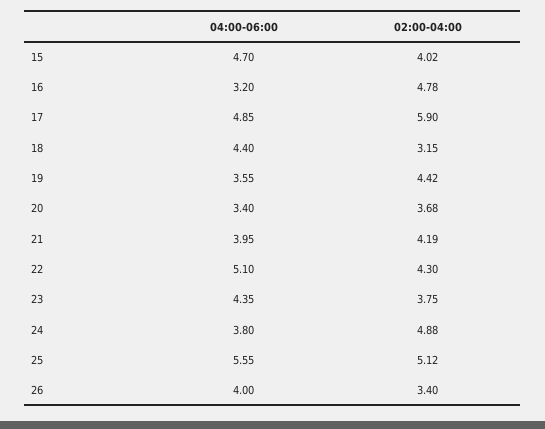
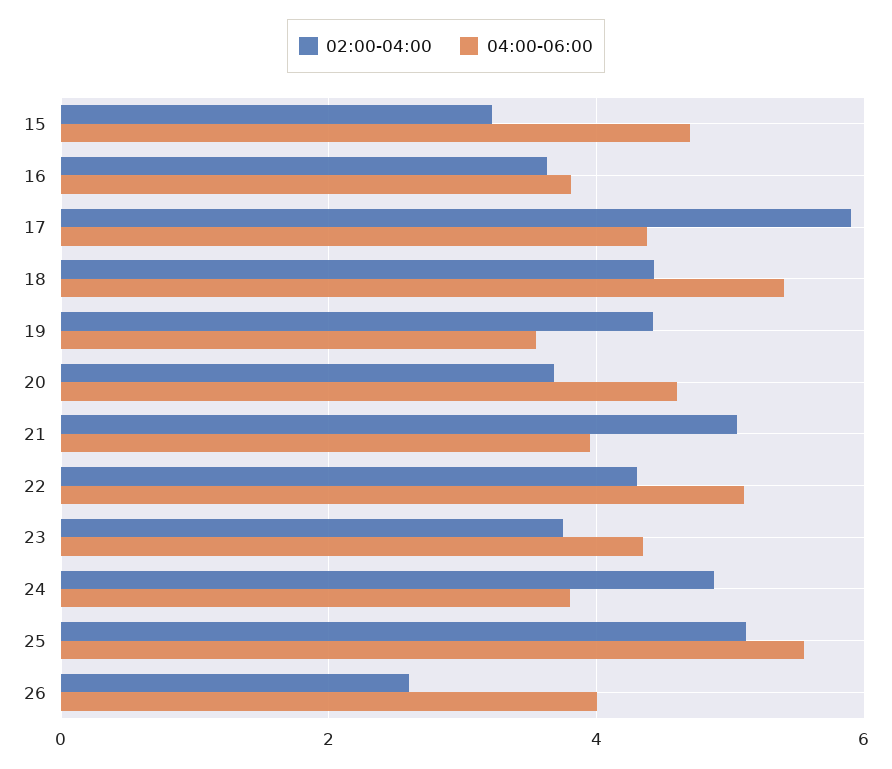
02:00-04:00, 15: 4.02 -> 3.2
04:00-06:00, 16: 3.2 -> 3.8
02:00-04:00, 16: 4.78 -> 3.6
04:00-06:00, 17: 4.85 -> 4.4
04:00-06:00, 18: 4.4 -> 5.4
02:00-04:00, 18: 3.15 -> 4.4
04:00-06:00, 20: 3.4 -> 4.6
02:00-04:00, 21: 4.19 -> 5
02:00-04:00, 26: 3.4 -> 2.6

